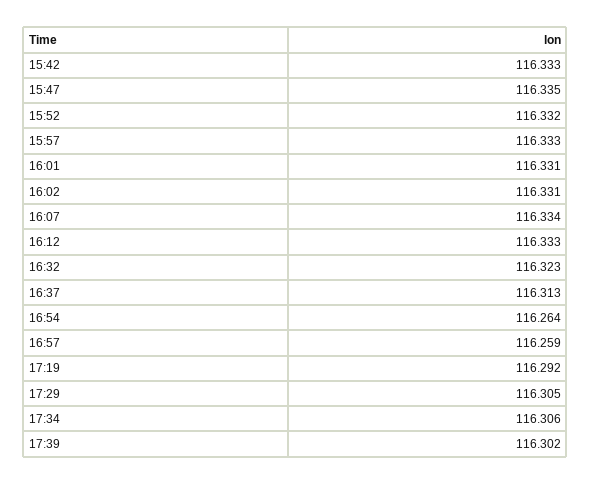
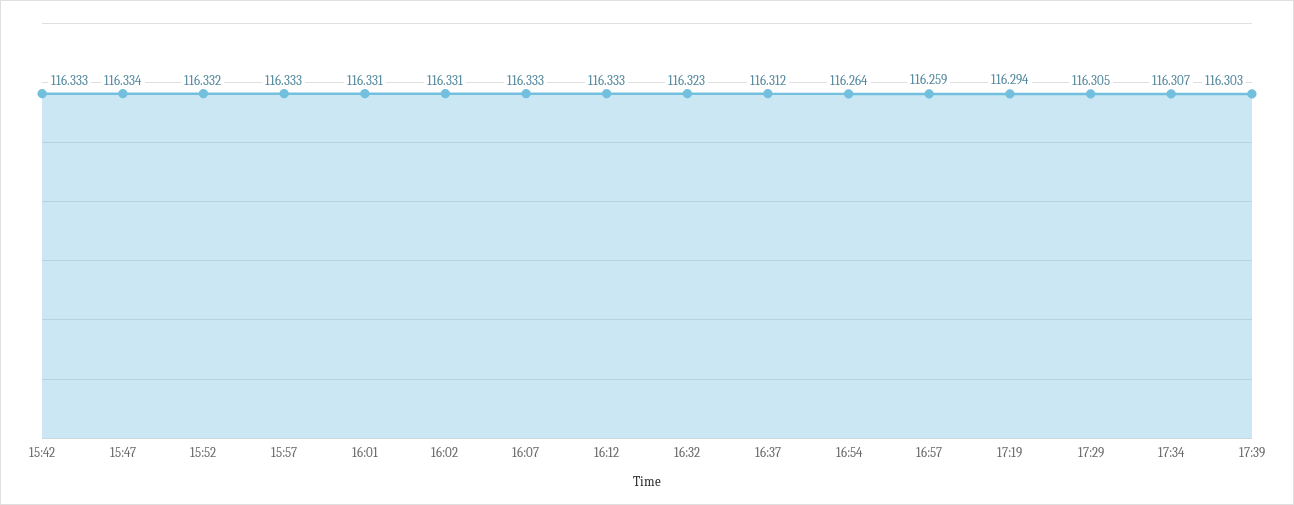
15:47: 116.335 -> 116.334
16:07: 116.334 -> 116.333
16:37: 116.313 -> 116.312
17:19: 116.292 -> 116.294
17:34: 116.306 -> 116.307
17:39: 116.302 -> 116.303

